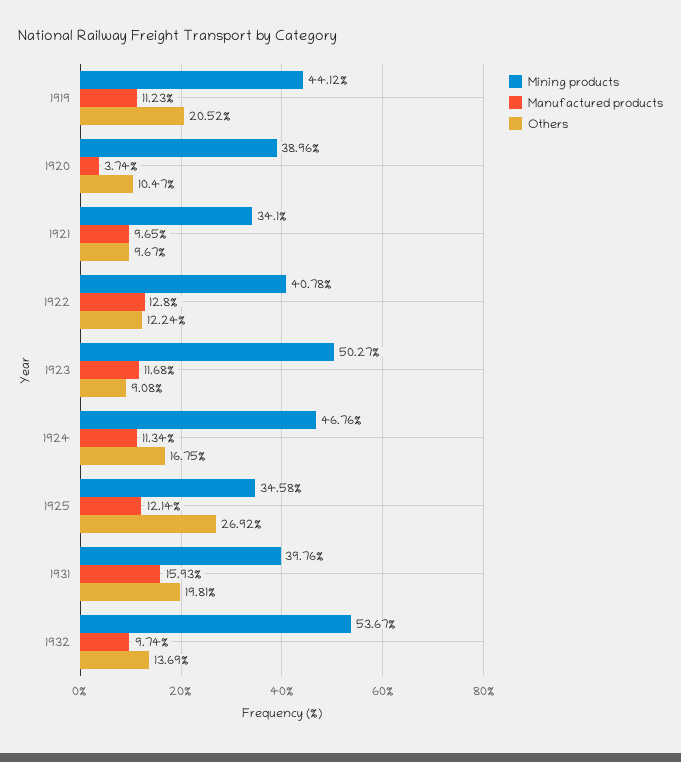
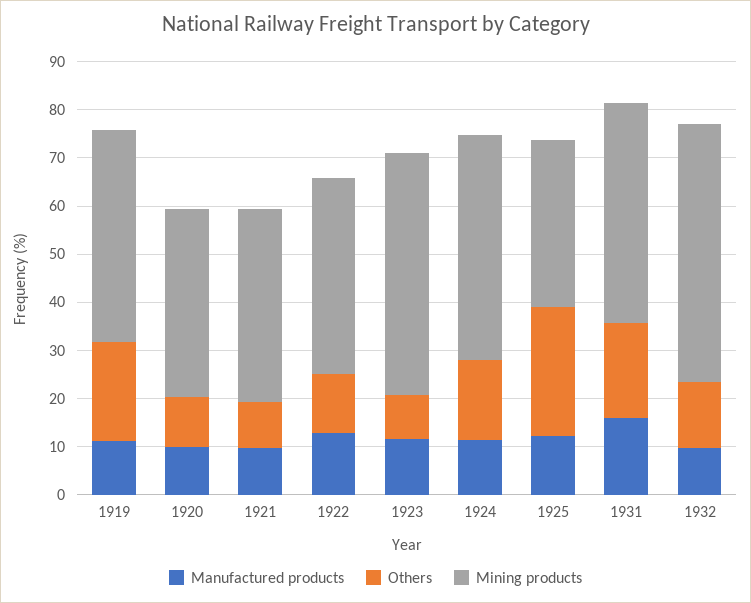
Manufactured products, 1920: 3.74 -> 10
Mining products, 1921: 34.1 -> 40
Mining products, 1931: 39.76 -> 46

